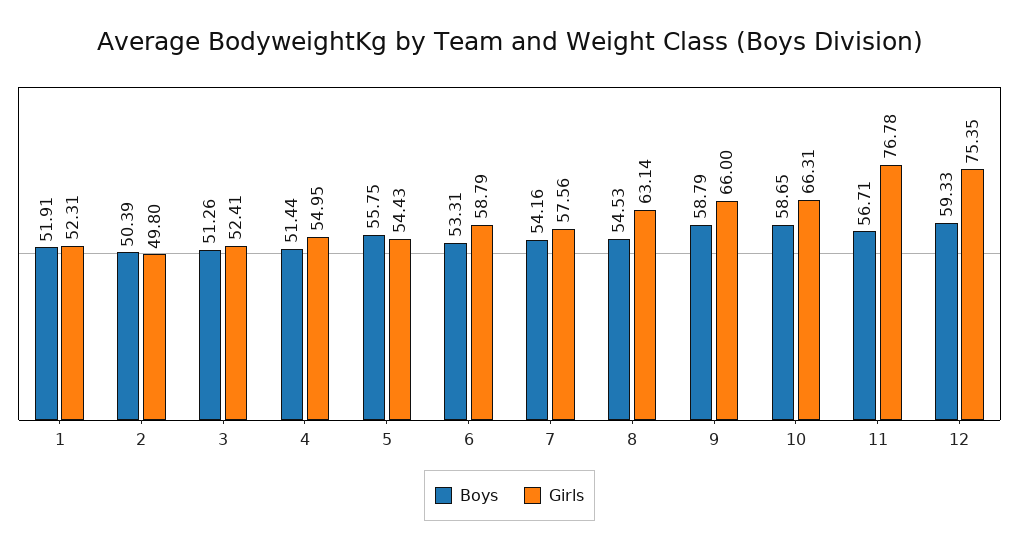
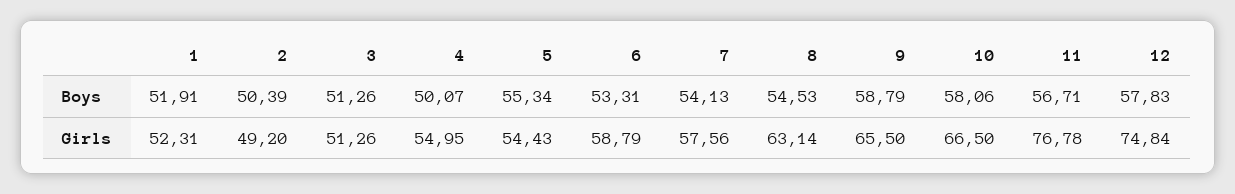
Girls, 2: 49.8 -> 49.2
Girls, 3: 52.41 -> 51.26
Boys, 4: 51.44 -> 50.07
Boys, 5: 55.75 -> 55.34
Boys, 7: 54.16 -> 54.13
Girls, 9: 66 -> 65.5
Boys, 10: 58.65 -> 58.06
Girls, 10: 66.31 -> 66.5
Boys, 12: 59.33 -> 57.83
Girls, 12: 75.35 -> 74.84

